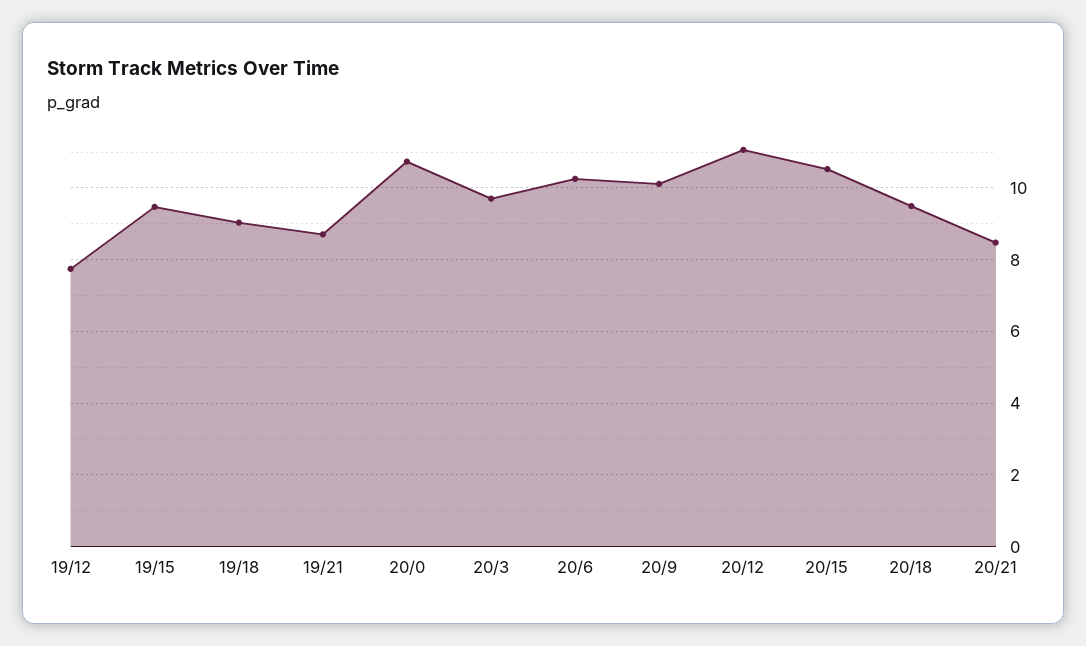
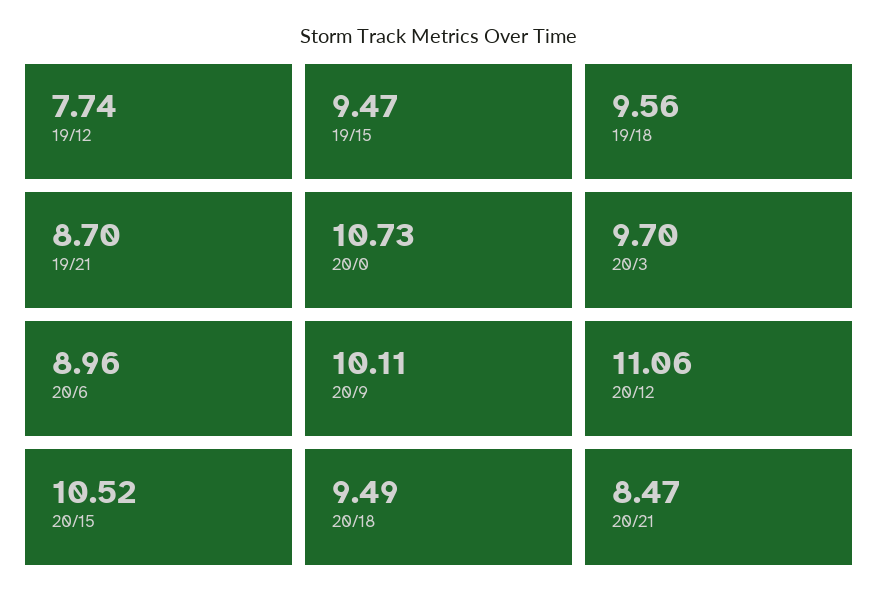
19/18: 9 -> 9.56
20/6: 10.2 -> 8.96

